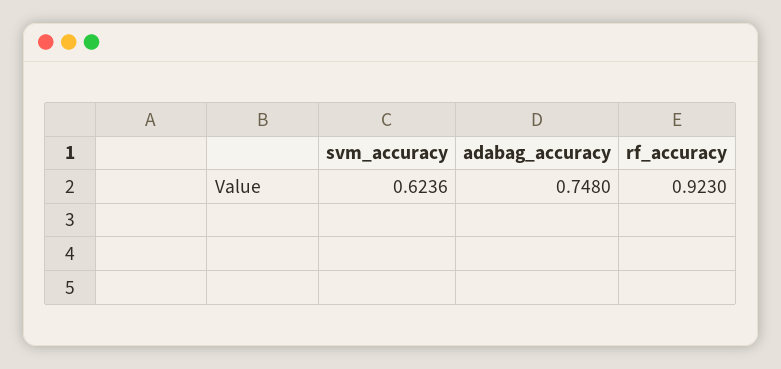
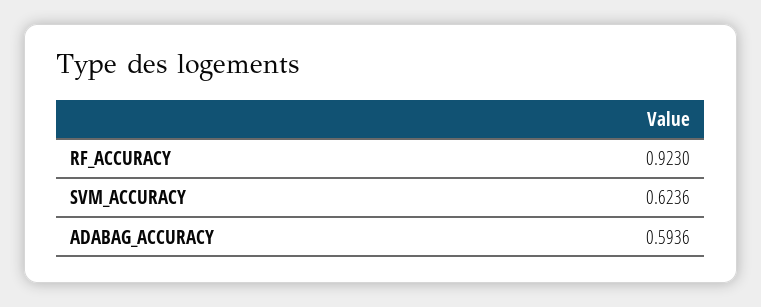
adabag_accuracy: 0.748 -> 0.5936

